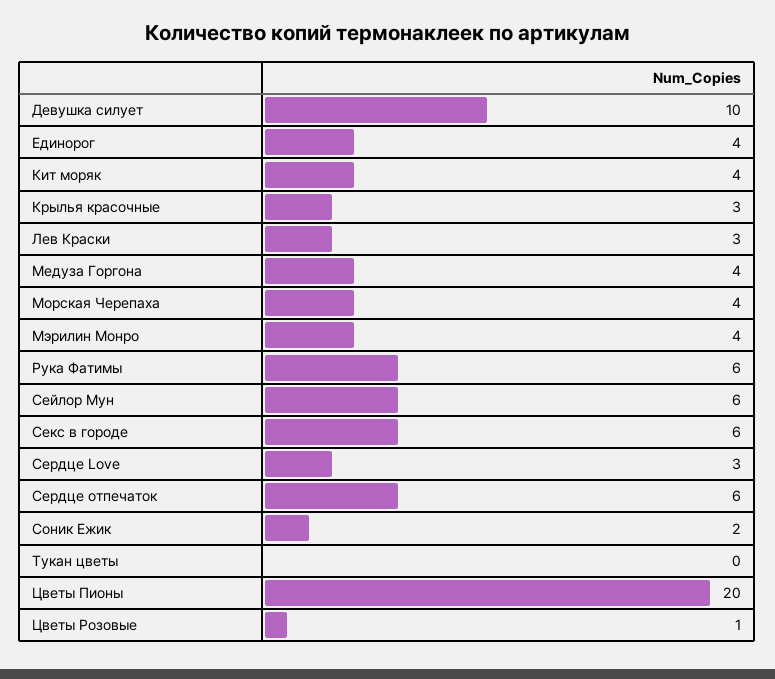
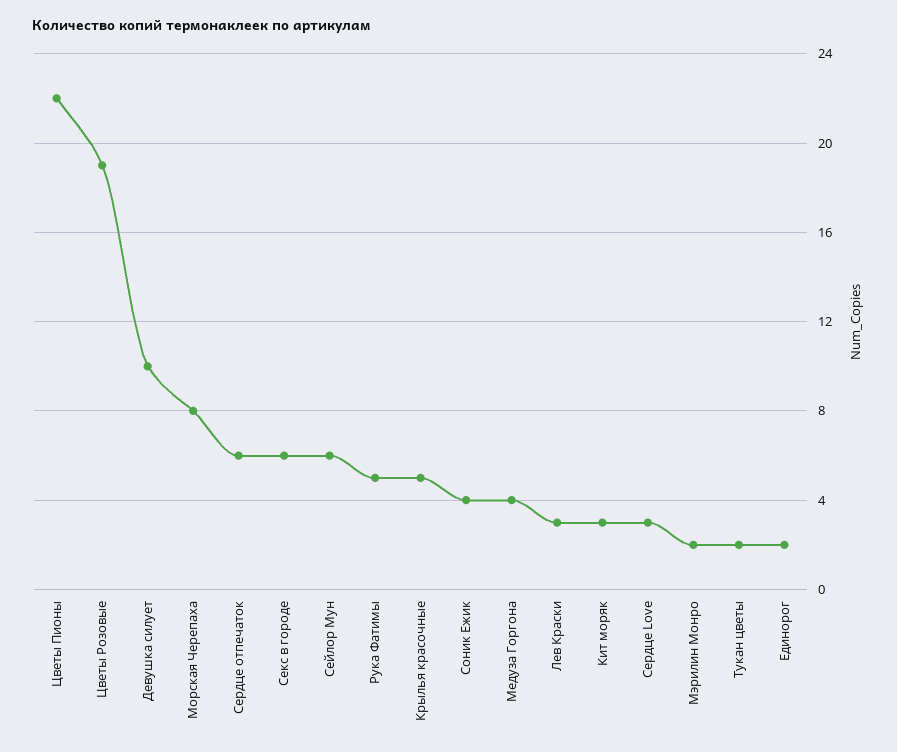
Единорог: 4 -> 2
Кит моряк: 4 -> 3
Крылья красочные: 3 -> 5
Морская Черепаха: 4 -> 8
Мэрилин Монро: 4 -> 2
Рука Фатимы: 6 -> 5
Соник Ежик: 2 -> 4
Тукан цветы: 0 -> 2
Цветы Пионы: 20 -> 22
Цветы Розовые: 1 -> 19

